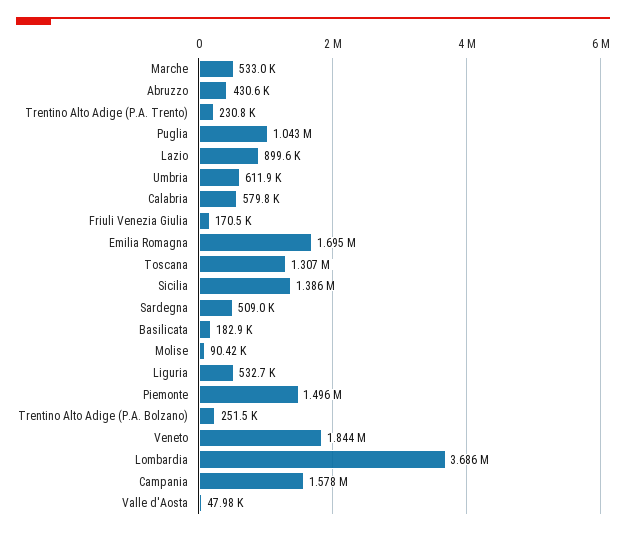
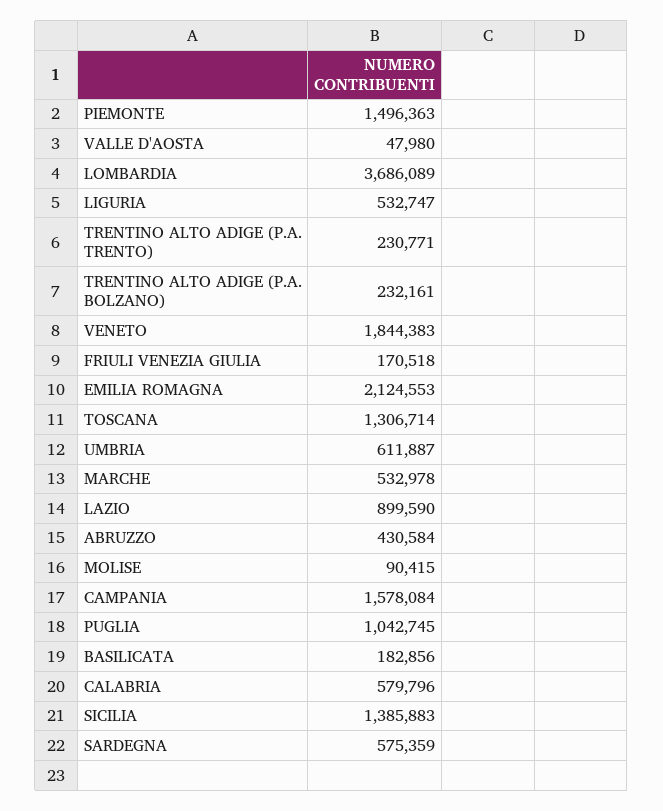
Emilia Romagna: 1695000 -> 2124553
Sardegna: 509000 -> 575359
Trentino Alto Adige (P.A. Bolzano): 251500 -> 232161

